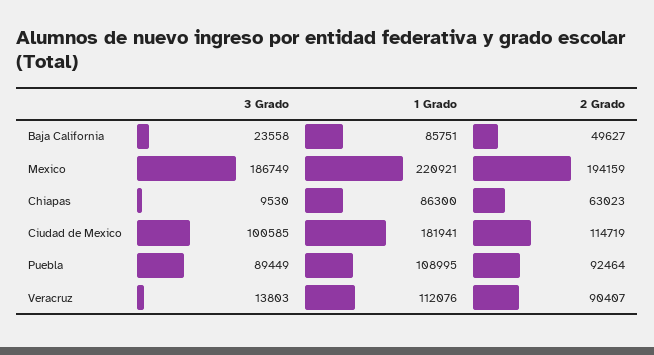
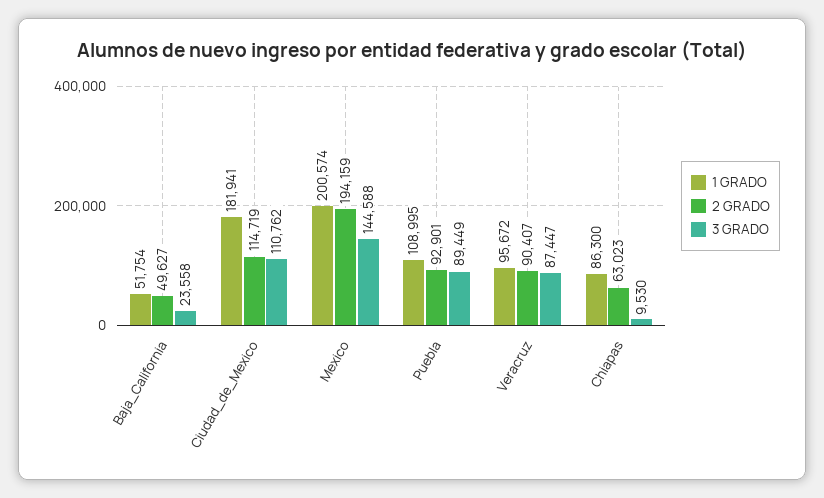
1 Grado, Baja California: 85751 -> 51754
3 Grado, Mexico: 186749 -> 144588
1 Grado, Mexico: 220921 -> 200574
3 Grado, Ciudad de Mexico: 100585 -> 110762
2 Grado, Puebla: 92464 -> 92901
3 Grado, Veracruz: 13803 -> 87447
1 Grado, Veracruz: 112076 -> 95672

